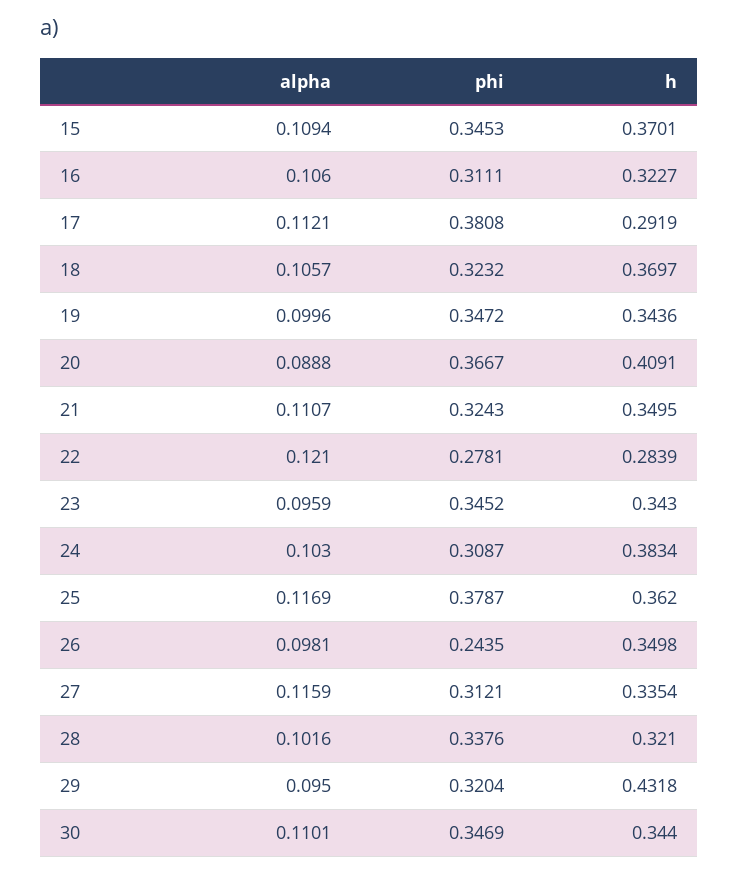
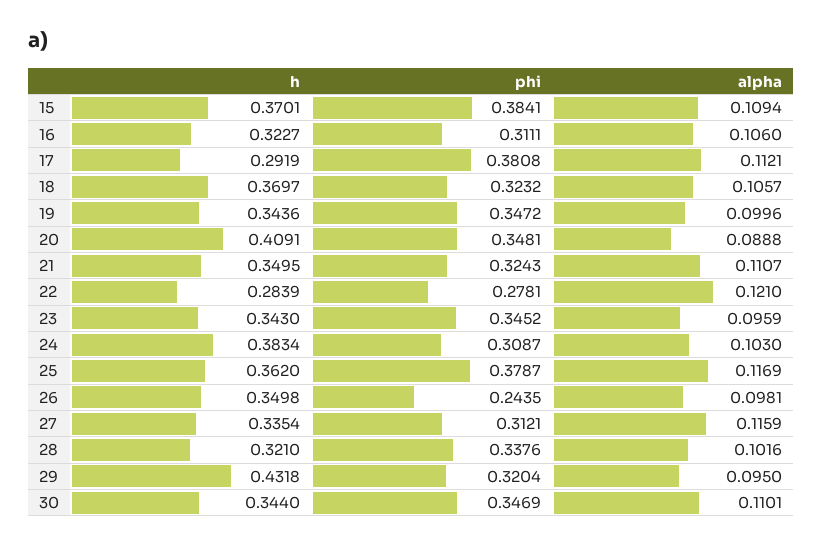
phi, 15: 0.3453 -> 0.3841
phi, 20: 0.3667 -> 0.3481

